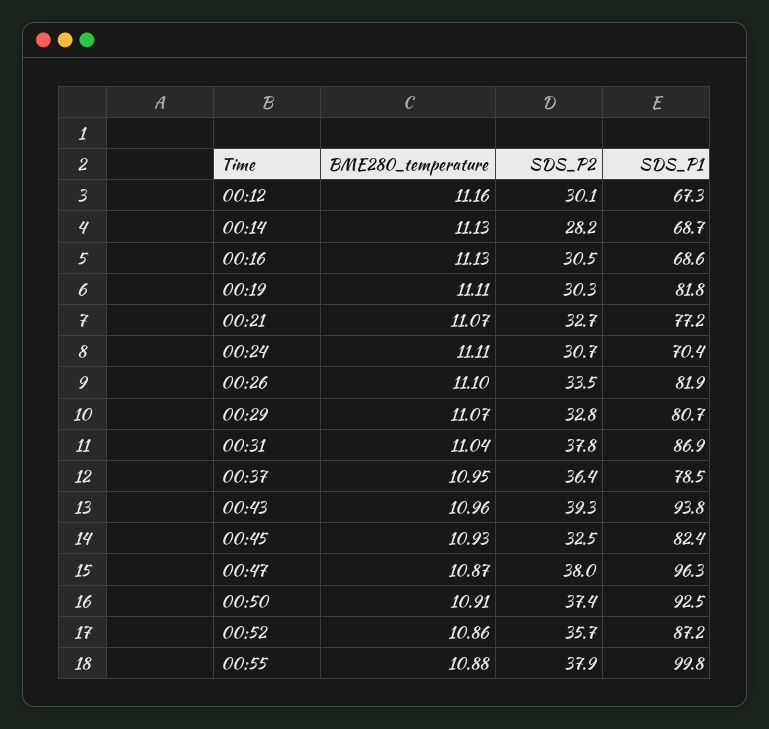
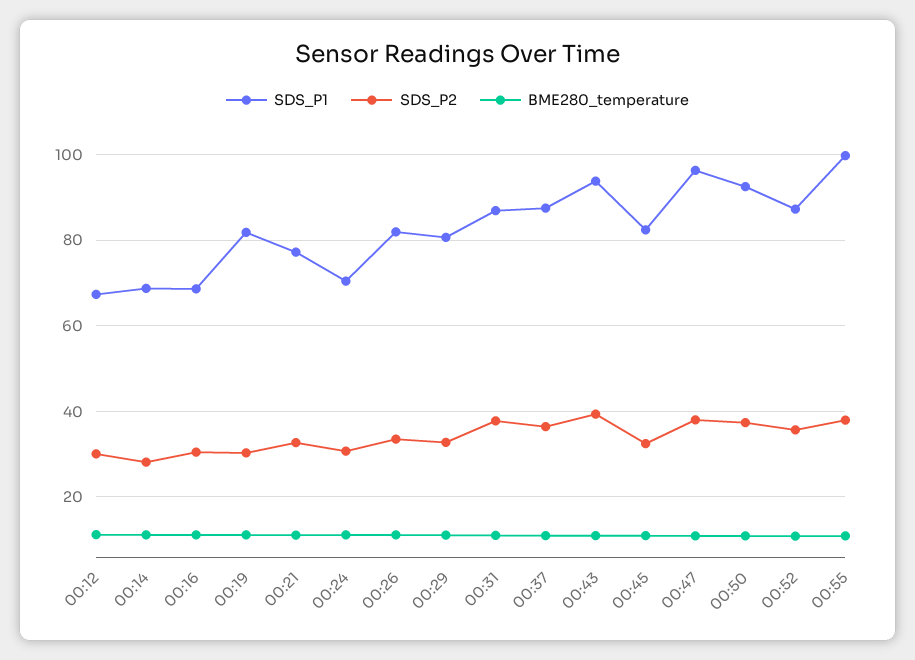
SDS_P1, 00:37: 78.5 -> 88

